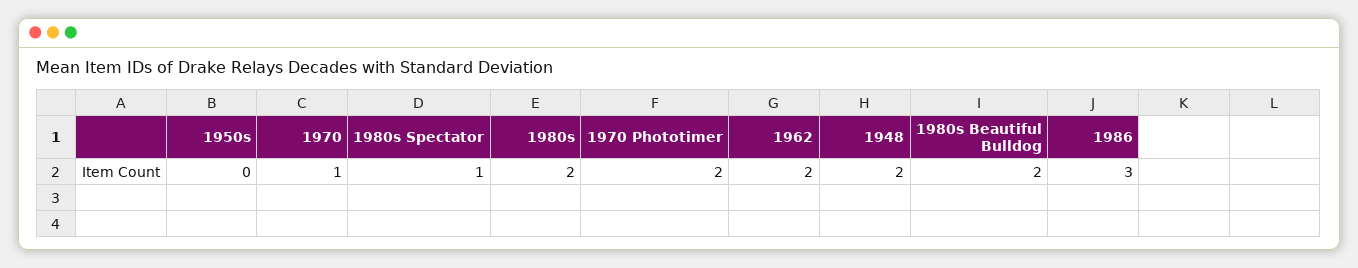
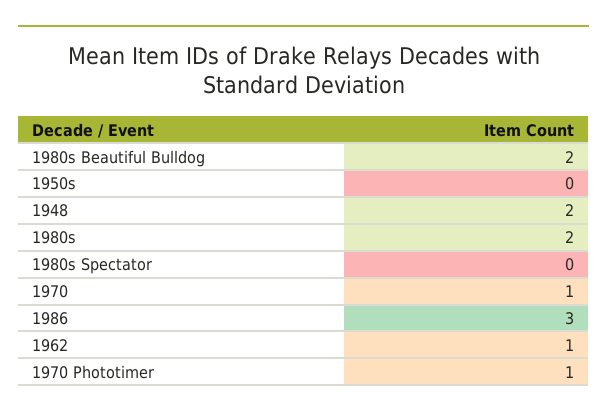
1980s Spectator: 1 -> 0
1970 Phototimer: 2 -> 1
1962: 2 -> 1

